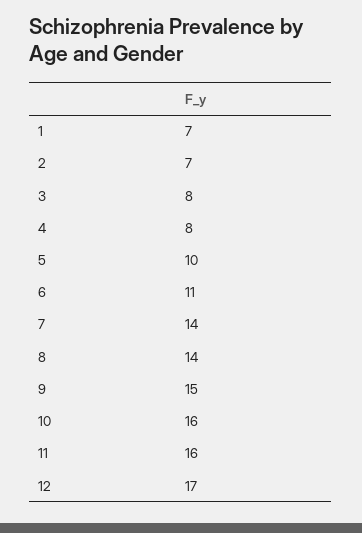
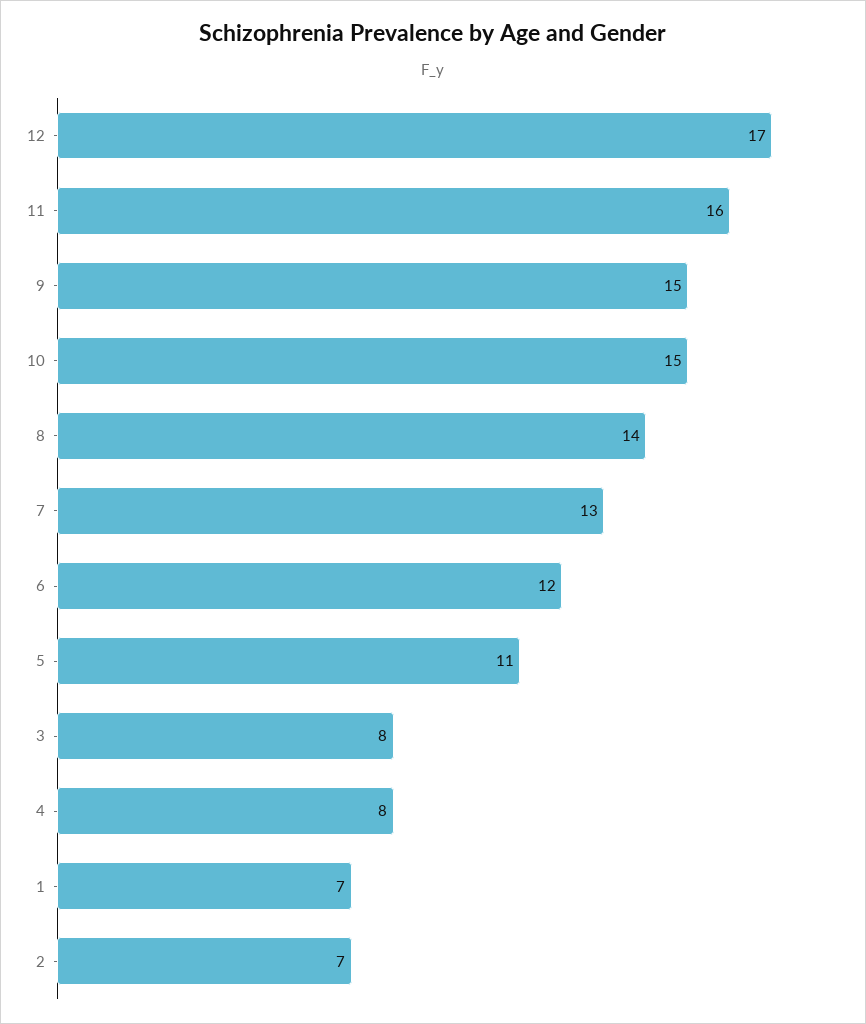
5: 10 -> 11
6: 11 -> 12
7: 14 -> 13
10: 16 -> 15

